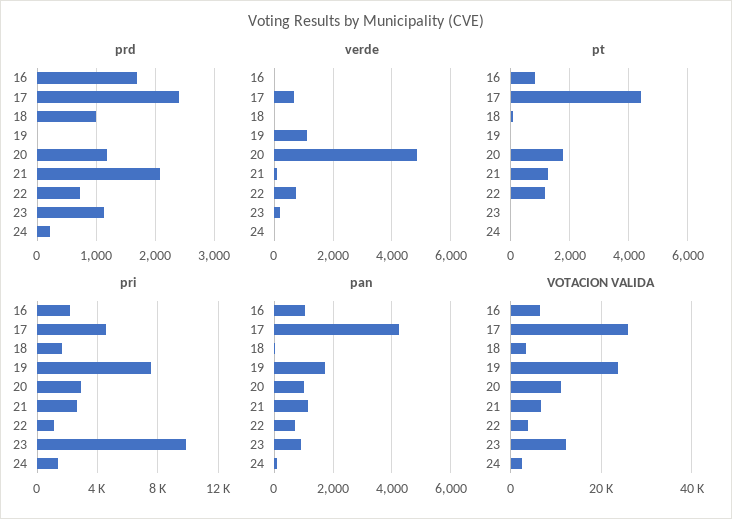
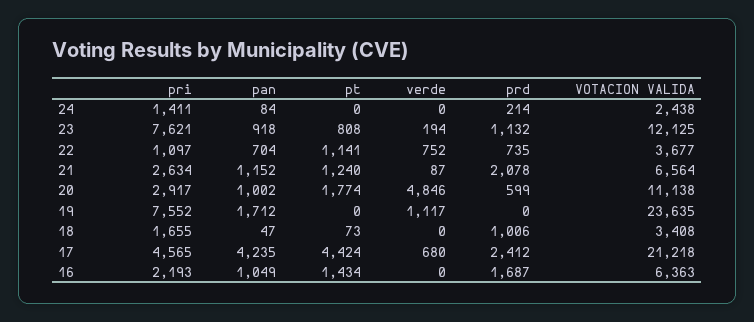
prd, 20: 1200 -> 599
pt, 16: 750 -> 1434
pt, 23: 0 -> 808
pri, 23: 10000 -> 7621
VOTACION VALIDA, 17: 26000 -> 21218

